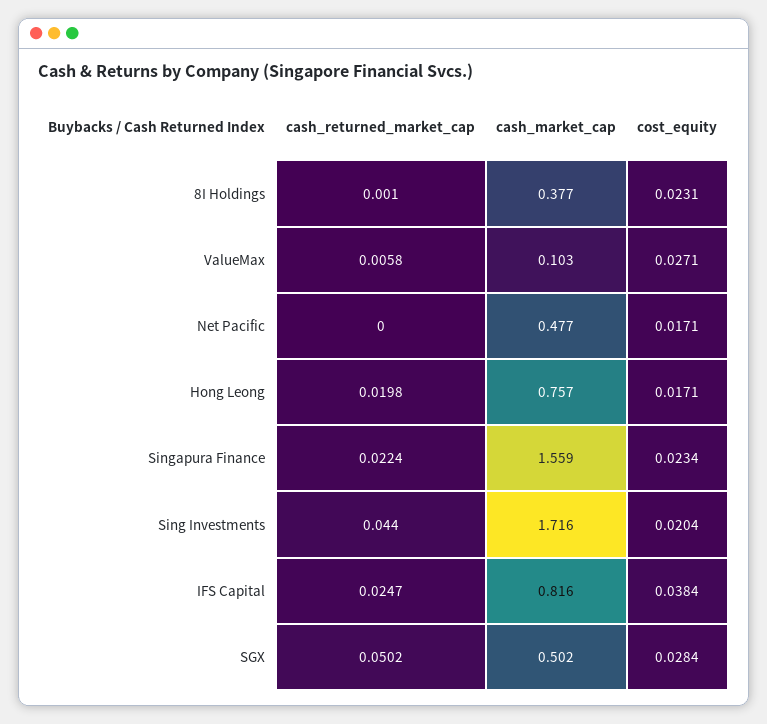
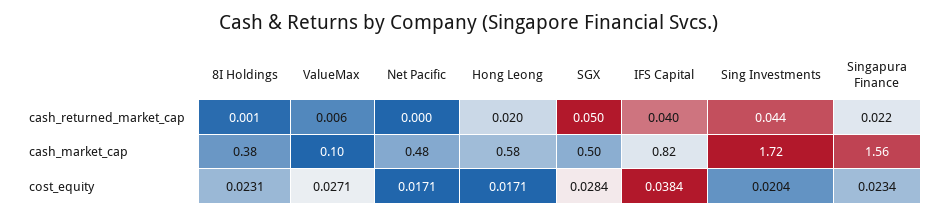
cash_market_cap, Hong Leong: 0.757 -> 0.58
cash_returned_market_cap, IFS Capital: 0.0247 -> 0.04

